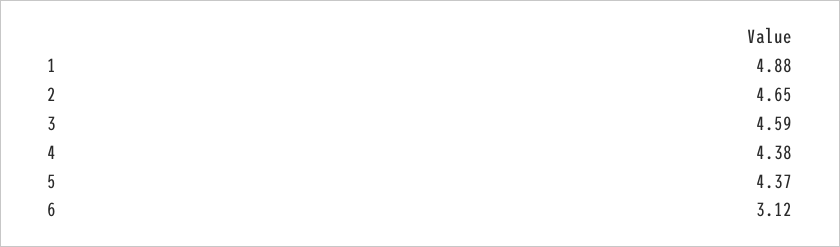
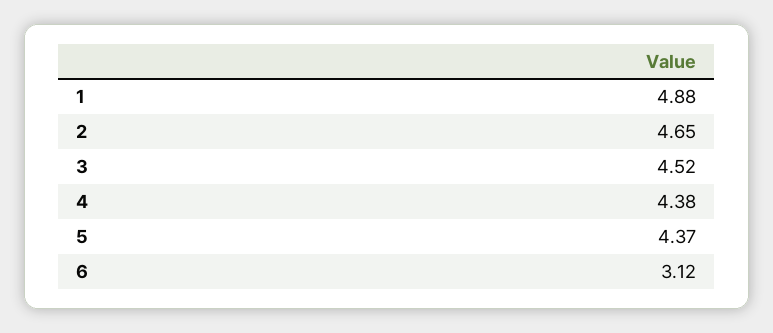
3: 4.59 -> 4.52

